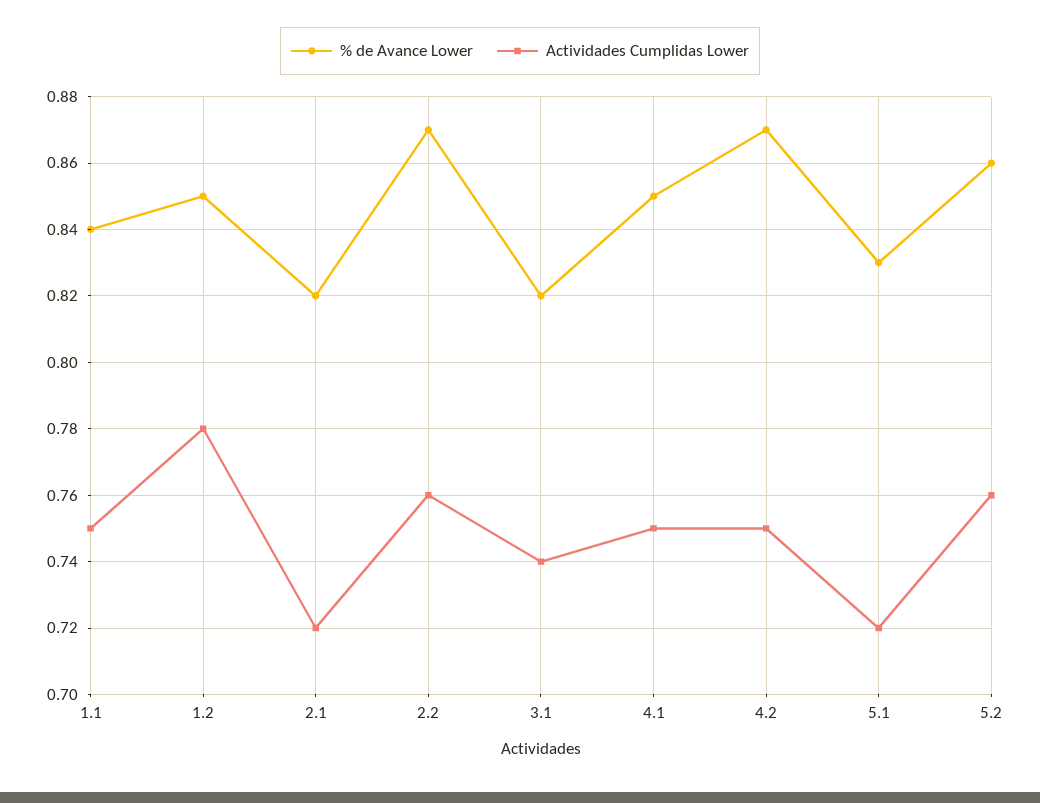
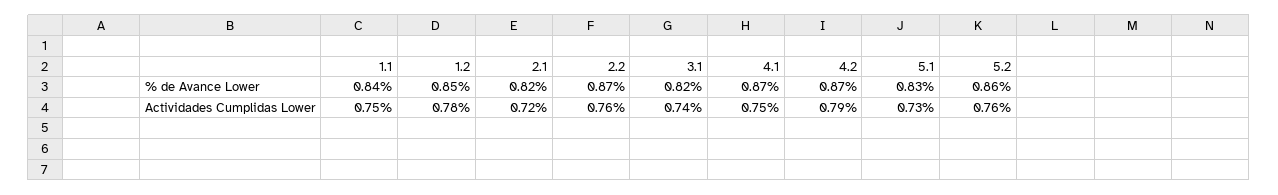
% de Avance Lower, 4.1: 0.85 -> 0.87
Actividades Cumplidas Lower, 4.2: 0.75 -> 0.79
Actividades Cumplidas Lower, 5.1: 0.72 -> 0.73

